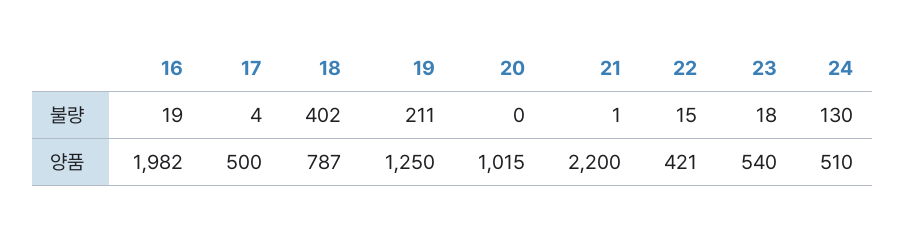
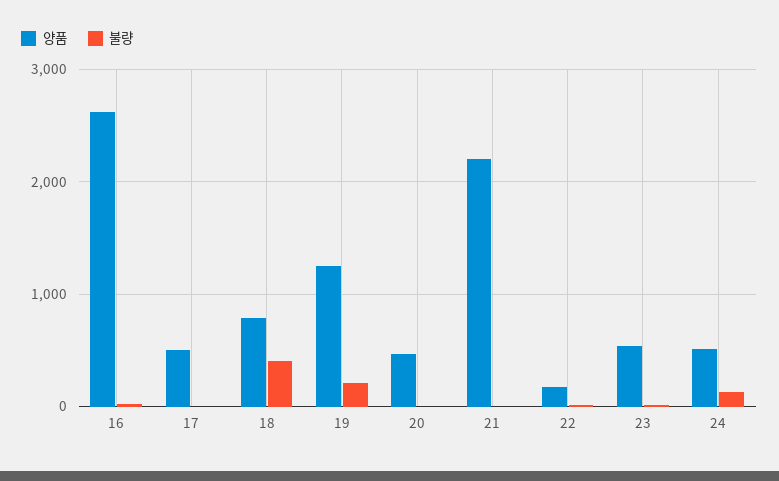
양품, 16: 1982 -> 2600
양품, 20: 1015 -> 500
양품, 22: 421 -> 200

